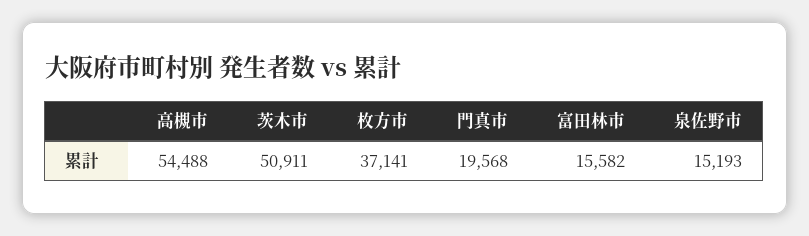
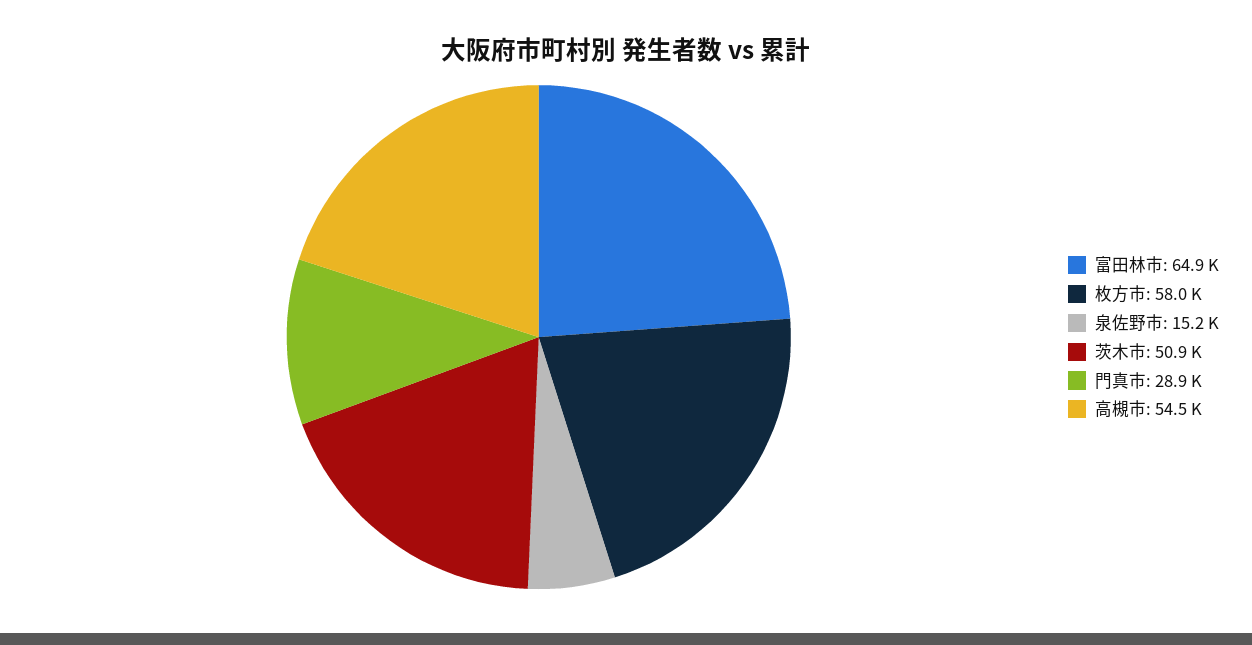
枚方市: 37141 -> 58000
門真市: 19568 -> 28900
富田林市: 15582 -> 64900

